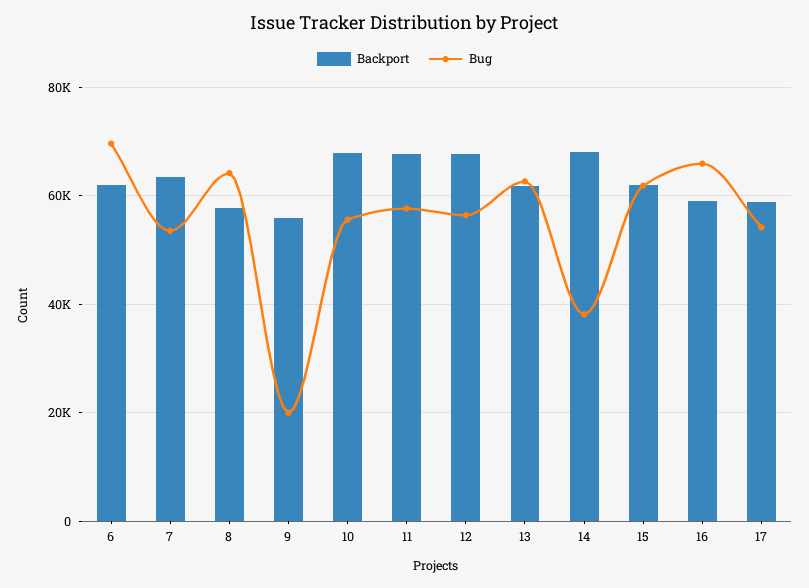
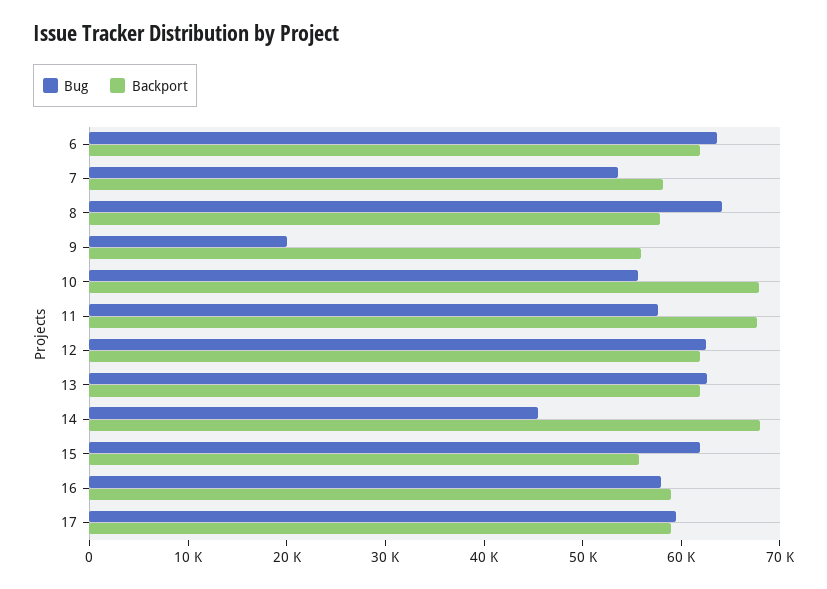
Bug, 6: 70000 -> 64000
Backport, 7: 64000 -> 58000
Backport, 12: 68000 -> 62000
Bug, 12: 56000 -> 62000
Bug, 14: 38000 -> 46000
Backport, 15: 62000 -> 56000
Bug, 16: 66000 -> 58000
Bug, 17: 54000 -> 60000

